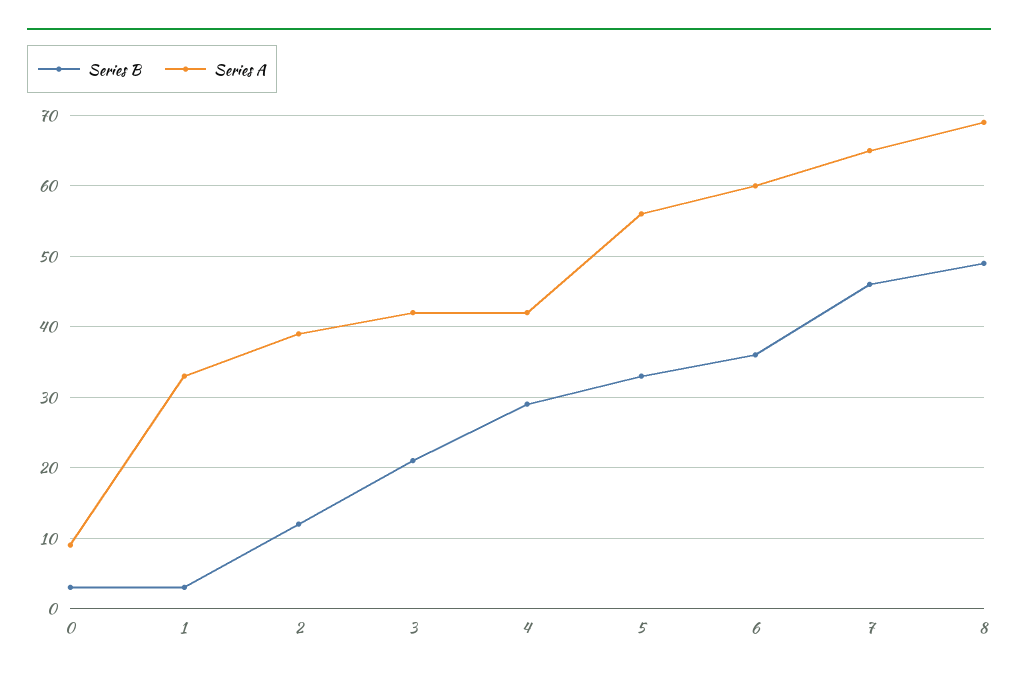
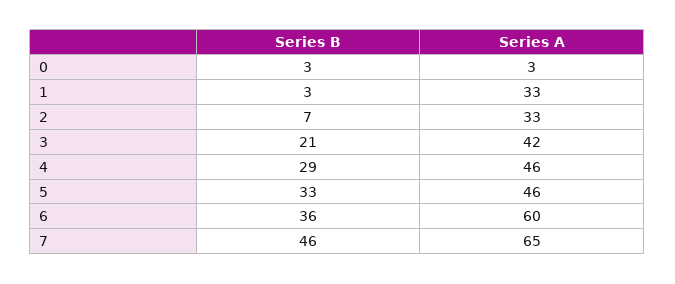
Series A, 0: 9 -> 3
Series B, 2: 12 -> 7
Series A, 2: 39 -> 33
Series A, 4: 42 -> 46
Series A, 5: 56 -> 46
Series B, 8: 49 -> none
Series A, 8: 69 -> none

